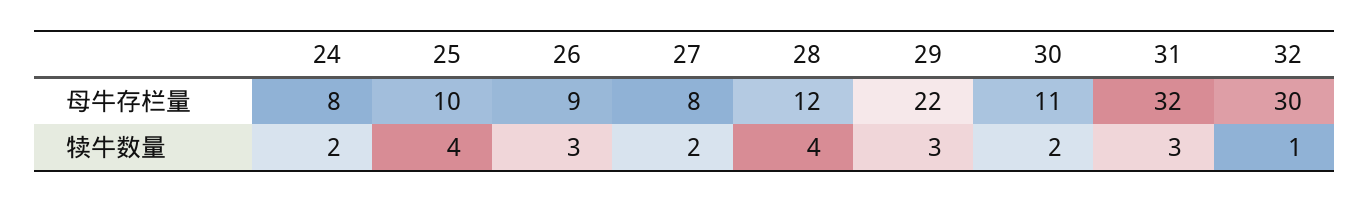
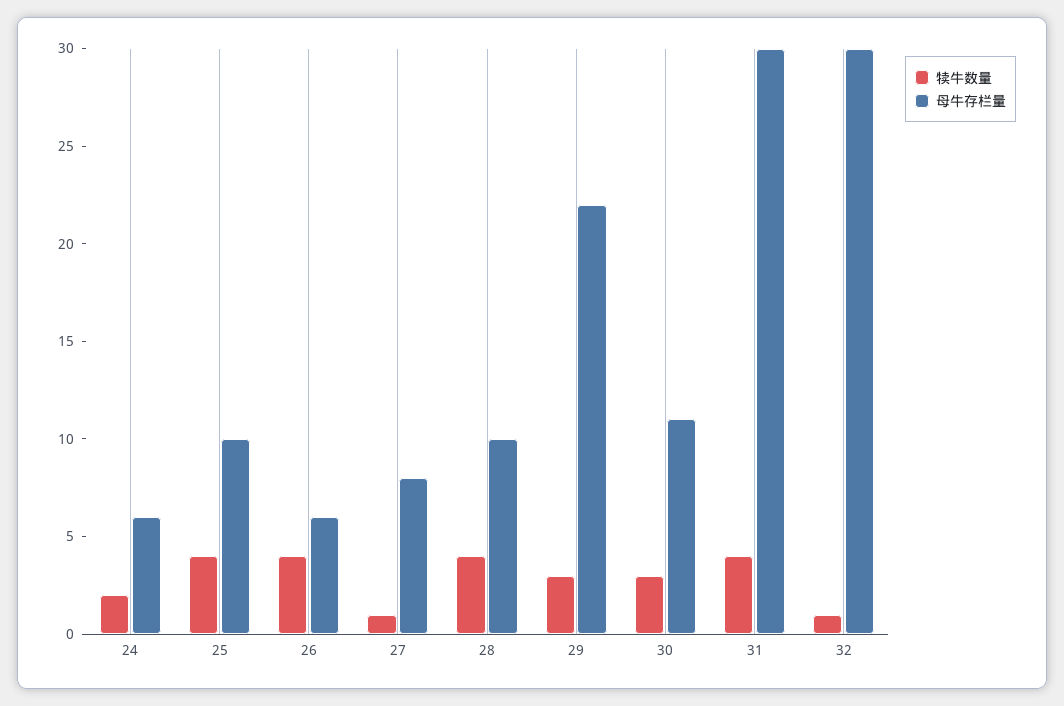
母牛存栏量, 24: 8 -> 6
母牛存栏量, 26: 9 -> 6
母牛存栏量, 28: 12 -> 10
母牛存栏量, 31: 32 -> 30
犊牛数量, 26: 3 -> 4
犊牛数量, 27: 2 -> 1
犊牛数量, 30: 2 -> 3
犊牛数量, 31: 3 -> 4

